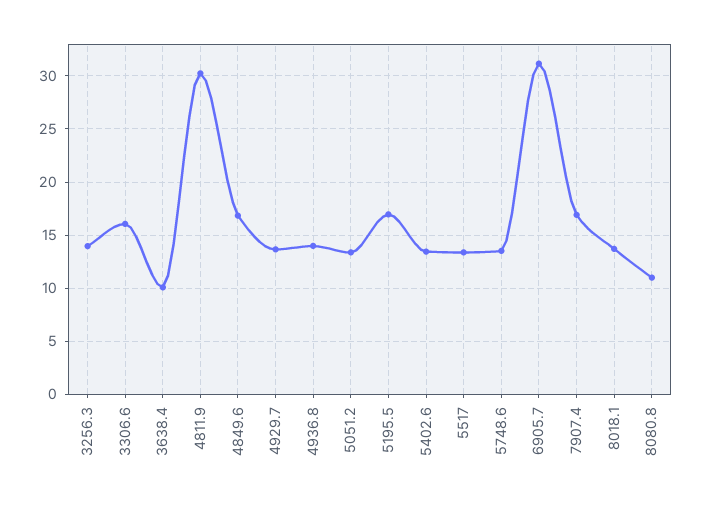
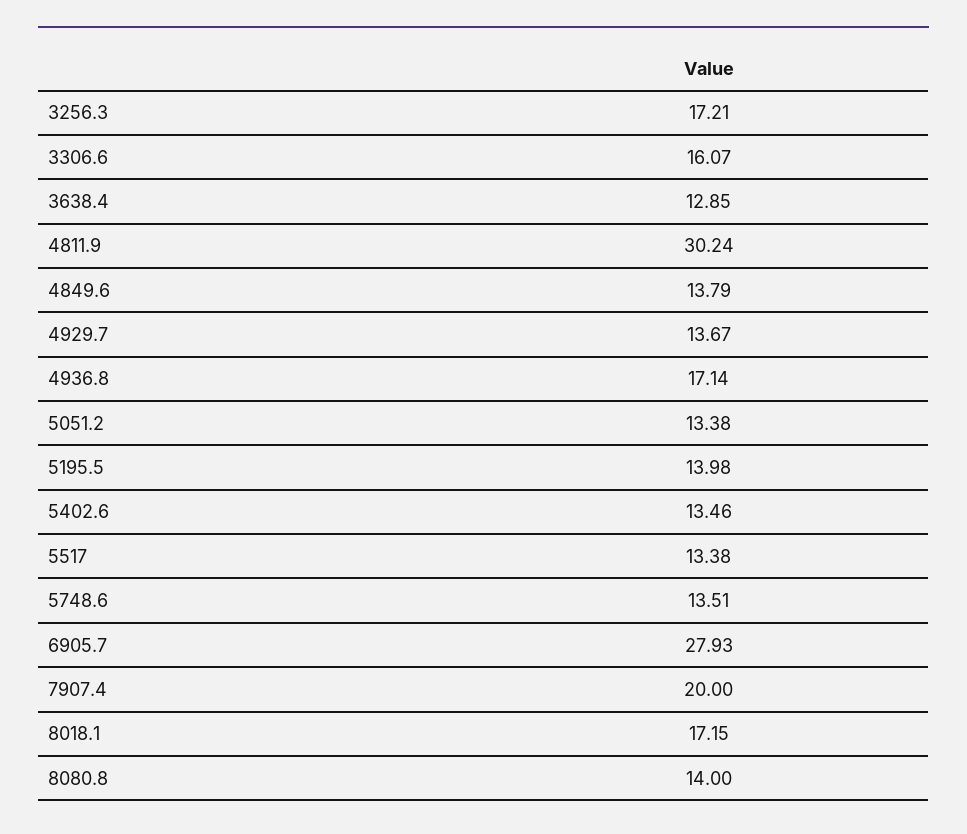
3256.3: 14 -> 17.21
3638.4: 10 -> 12.85
4849.6: 17 -> 13.79
4936.8: 14 -> 17.14
5195.5: 17 -> 13.98
6905.7: 31 -> 27.93
7907.4: 17 -> 20
8018.1: 14 -> 17.15
8080.8: 11 -> 14

